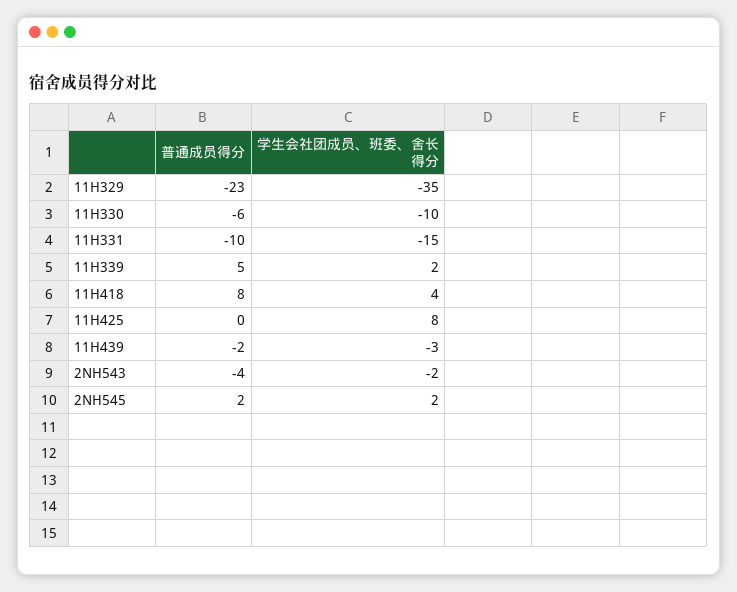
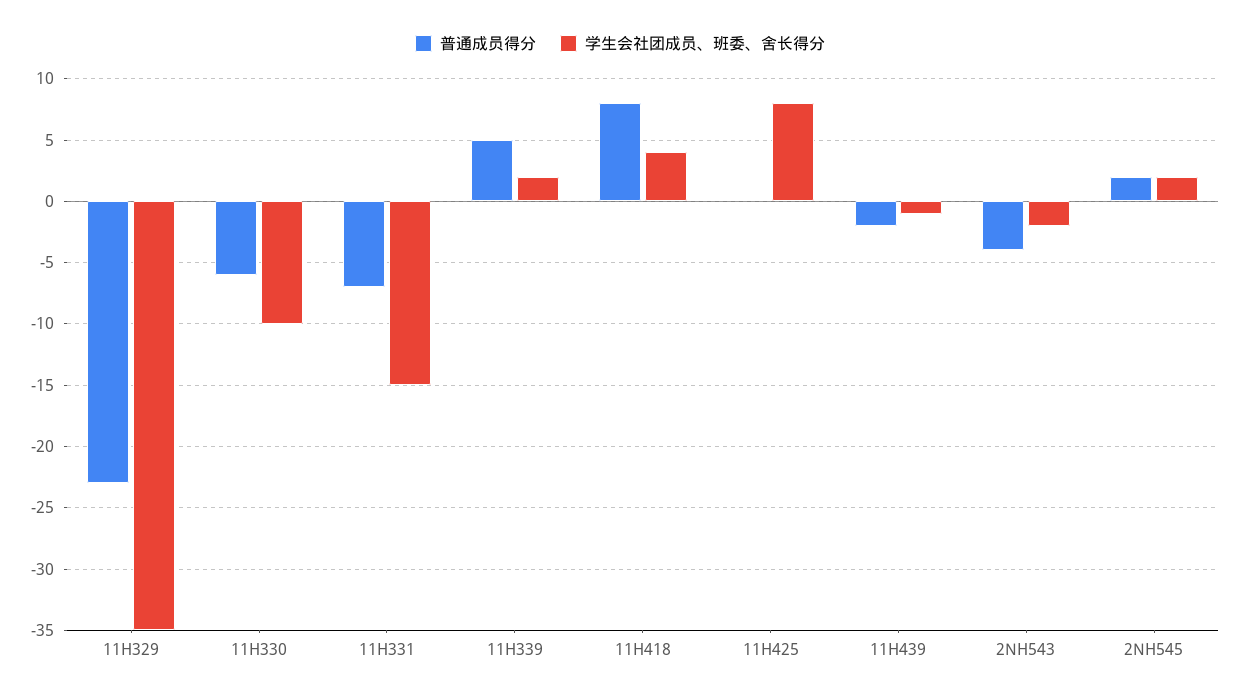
普通成员得分, 11H331: -10 -> -7
学生会社团成员、班委、舍长得分, 11H439: -3 -> -1

